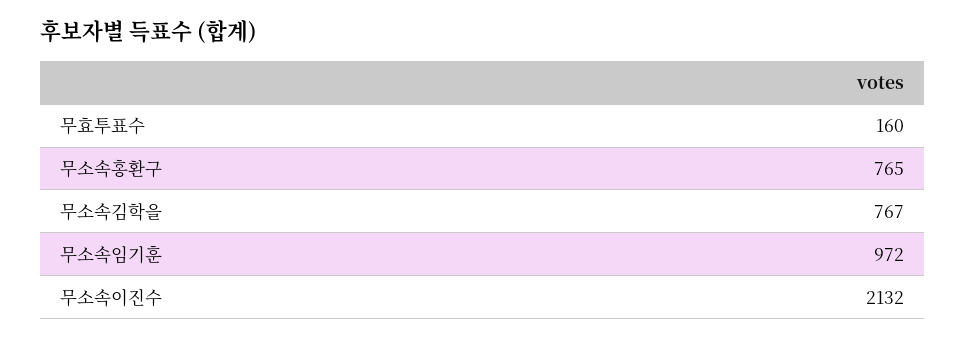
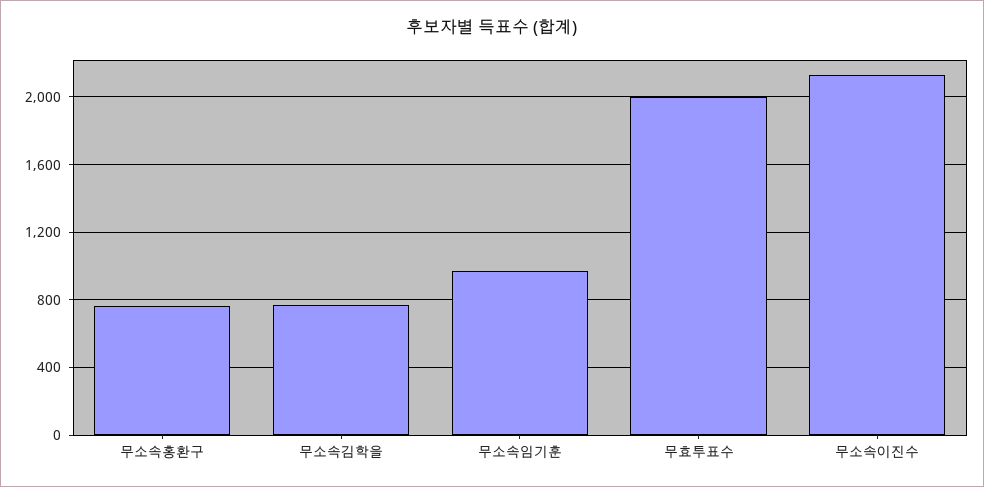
무효투표수: 160 -> 2000

